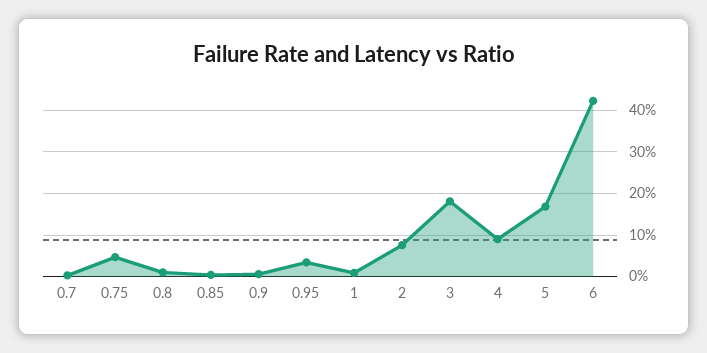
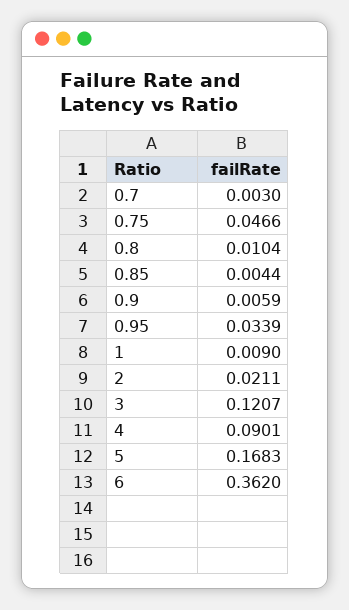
2: 0.08 -> 0.0211
3: 0.18 -> 0.1207
6: 0.42 -> 0.362

